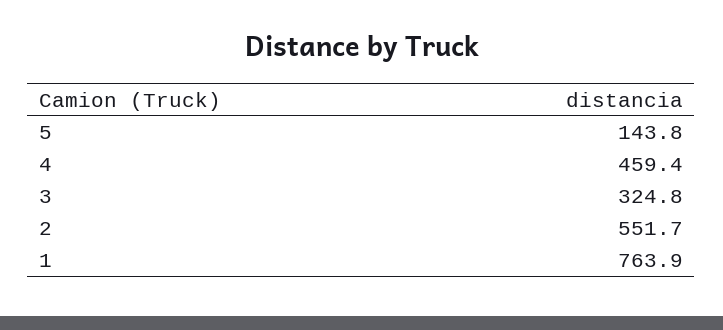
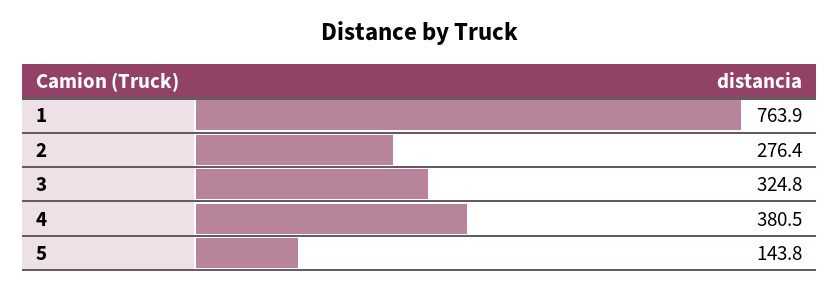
4: 459.4 -> 380.5
2: 551.7 -> 276.4

